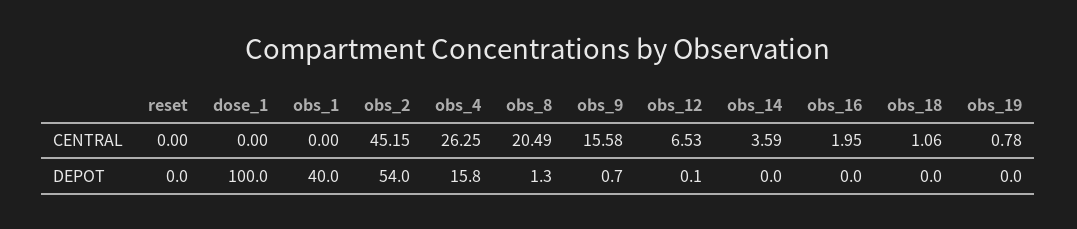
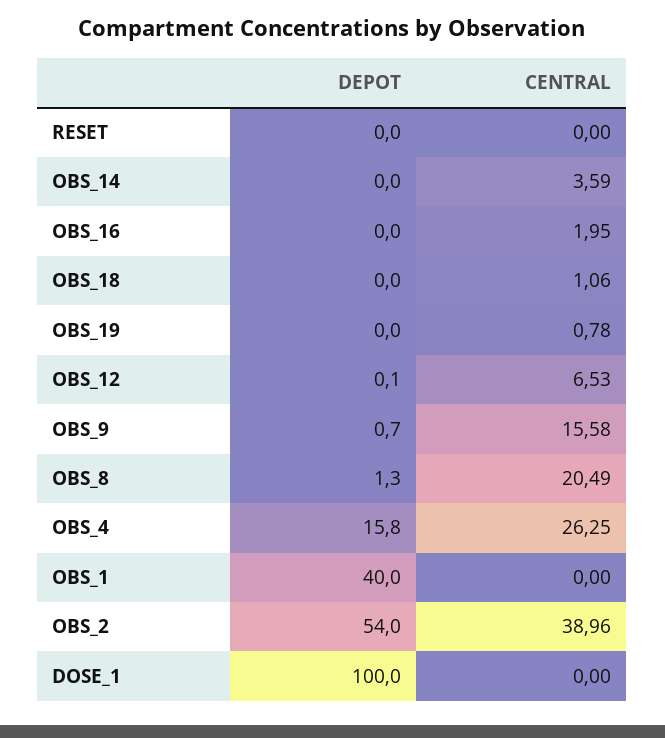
obs_2, CENTRAL: 45.15 -> 38.96

